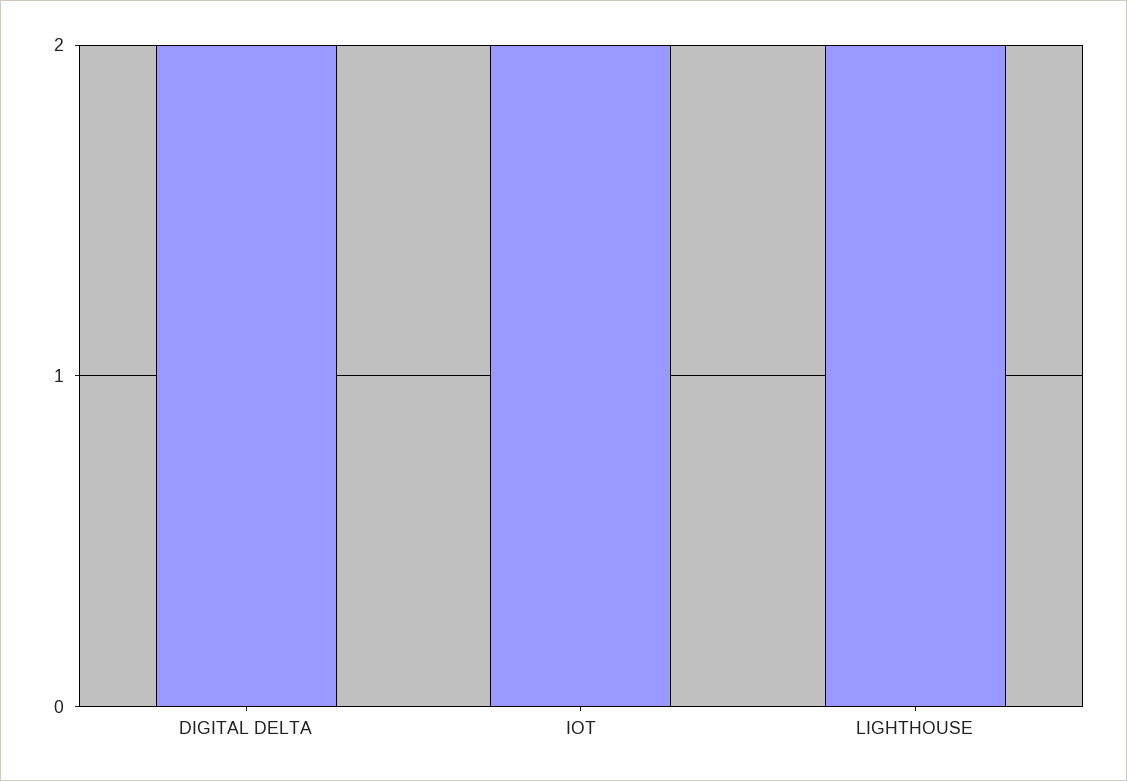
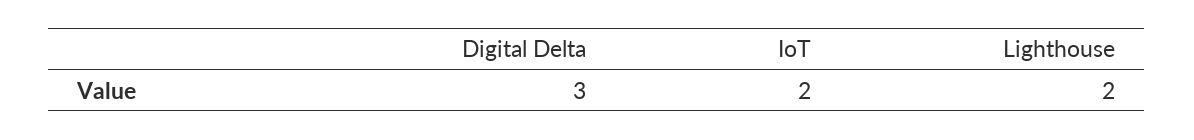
DIGITAL DELTA: 2 -> 3

